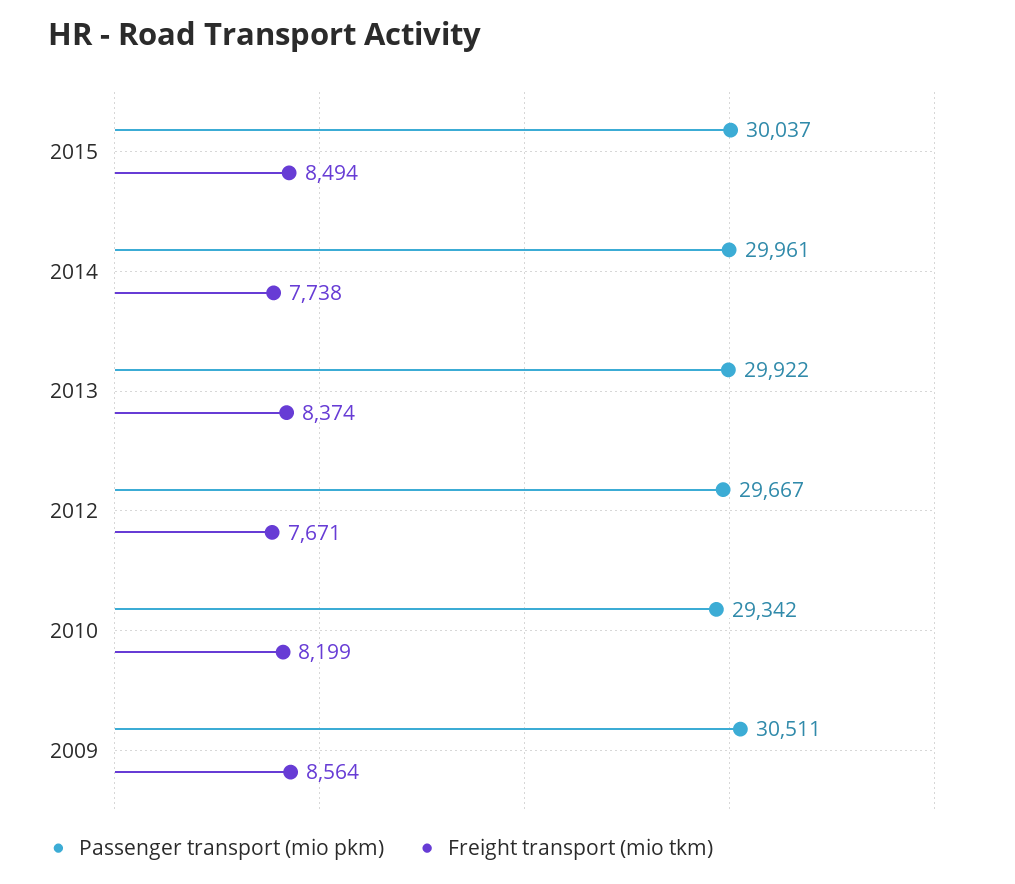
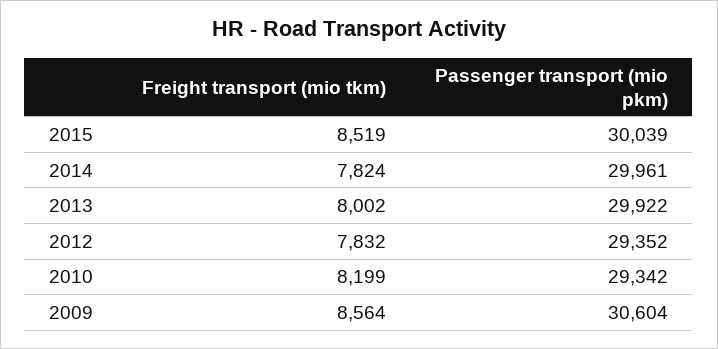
Passenger transport (mio pkm), 2015: 30037 -> 30039
Freight transport (mio tkm), 2015: 8494 -> 8519
Freight transport (mio tkm), 2014: 7738 -> 7824
Freight transport (mio tkm), 2013: 8374 -> 8002
Passenger transport (mio pkm), 2012: 29667 -> 29352
Freight transport (mio tkm), 2012: 7671 -> 7832
Passenger transport (mio pkm), 2009: 30511 -> 30604

